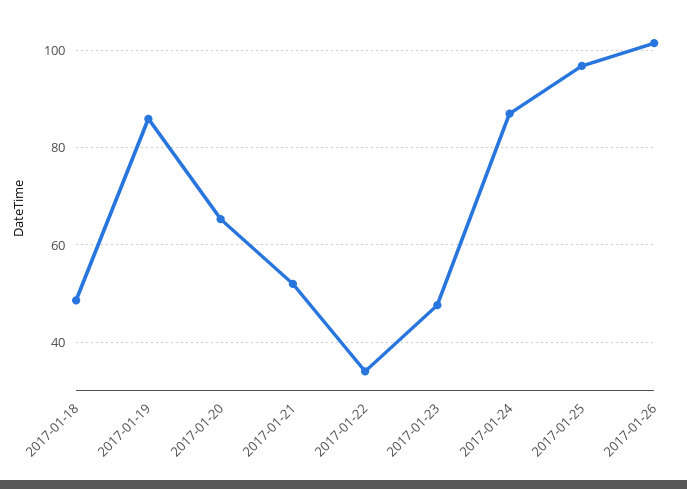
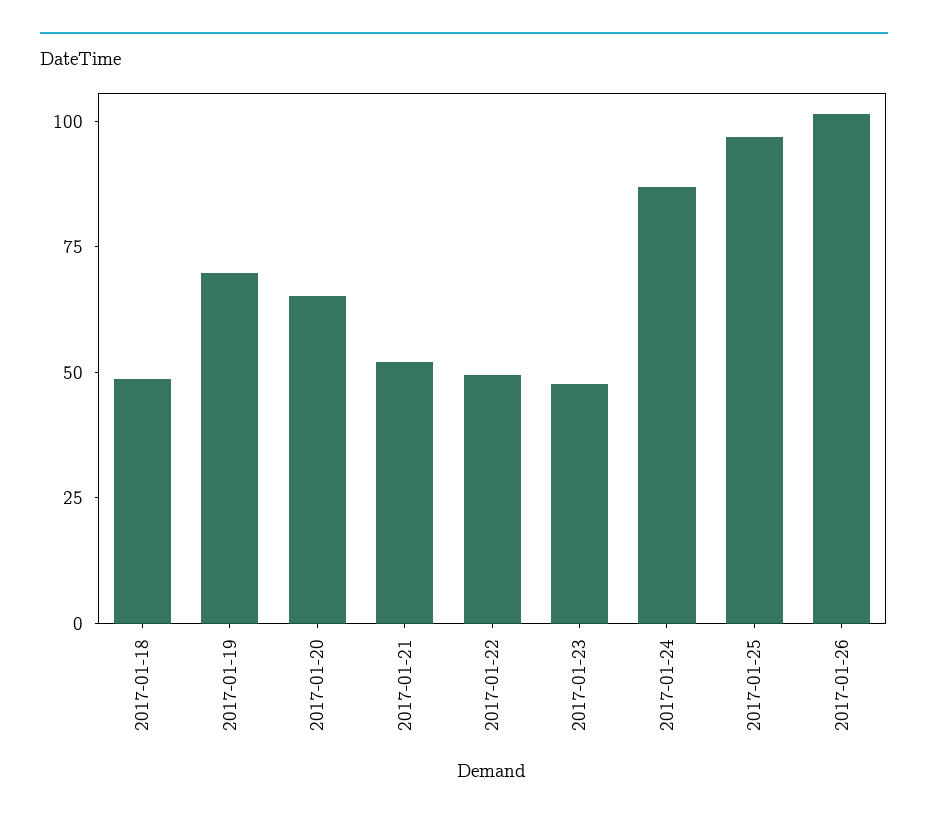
2017-01-19: 86 -> 70
2017-01-22: 34 -> 50

